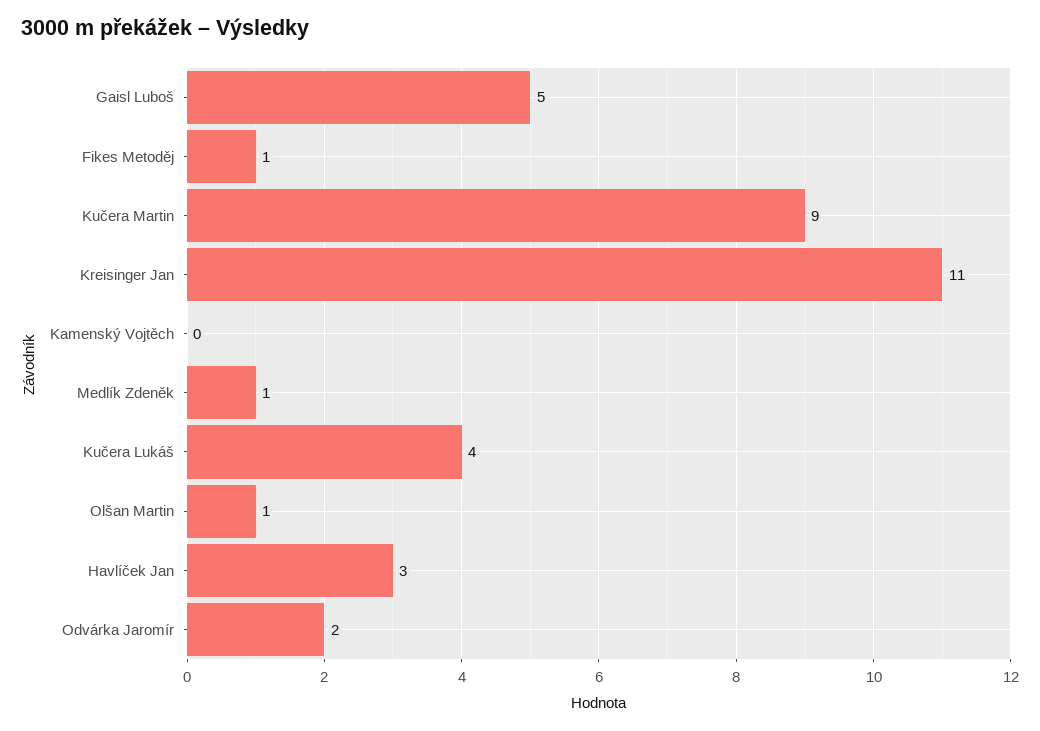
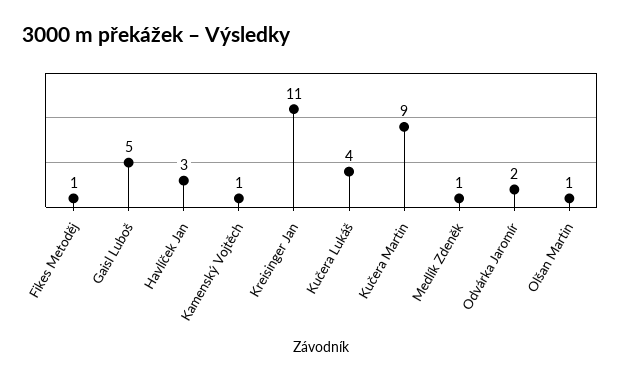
Kamenský Vojtěch: 0 -> 1

